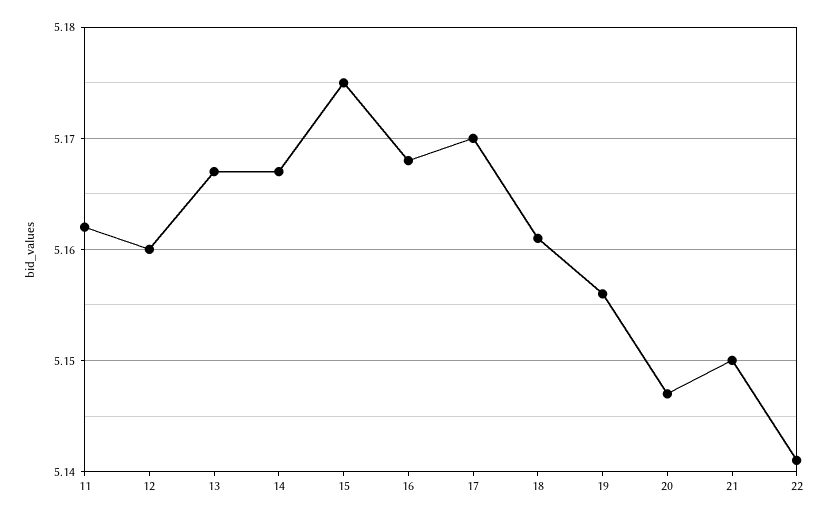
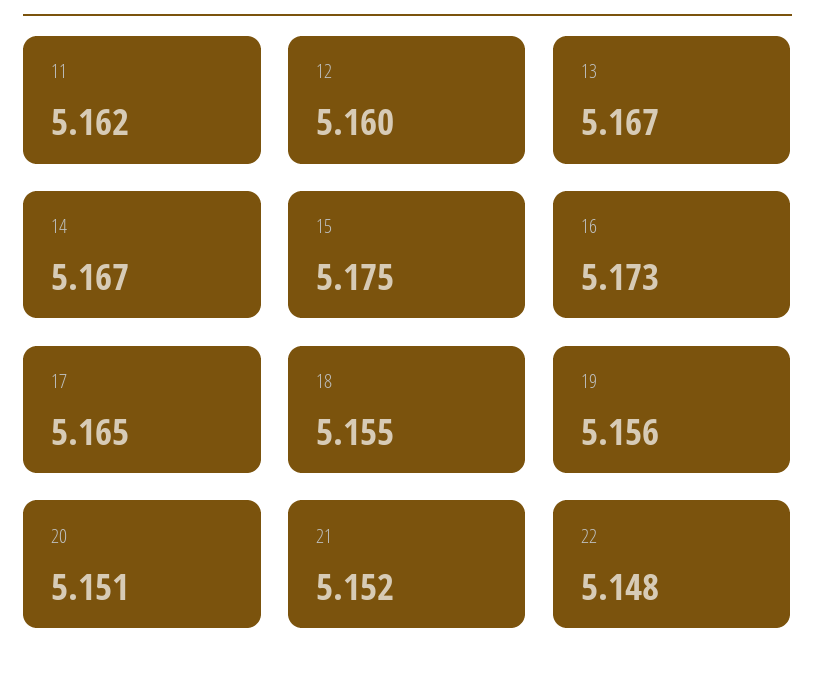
16: 5.168 -> 5.173
17: 5.17 -> 5.165
18: 5.161 -> 5.155
20: 5.147 -> 5.151
21: 5.15 -> 5.152
22: 5.141 -> 5.148

